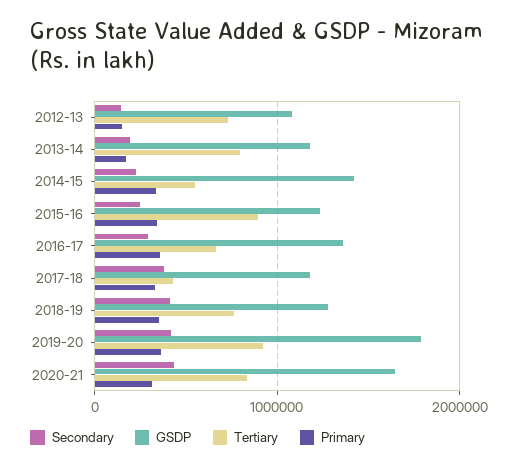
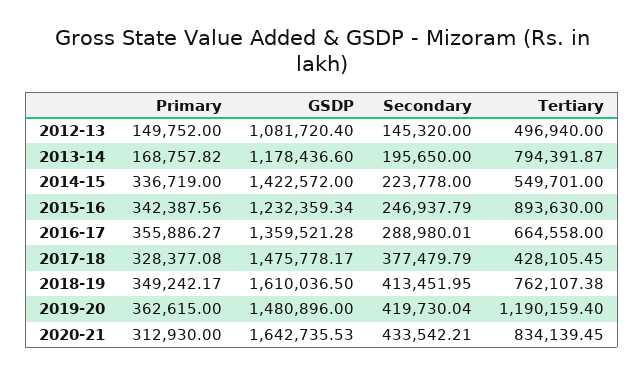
Tertiary, 2012-13: 700000 -> 496940
GSDP, 2017-18: 1200000 -> 1475778.17
GSDP, 2018-19: 1300000 -> 1610036.5
GSDP, 2019-20: 1800000 -> 1480896
Tertiary, 2019-20: 900000 -> 1190159.4

